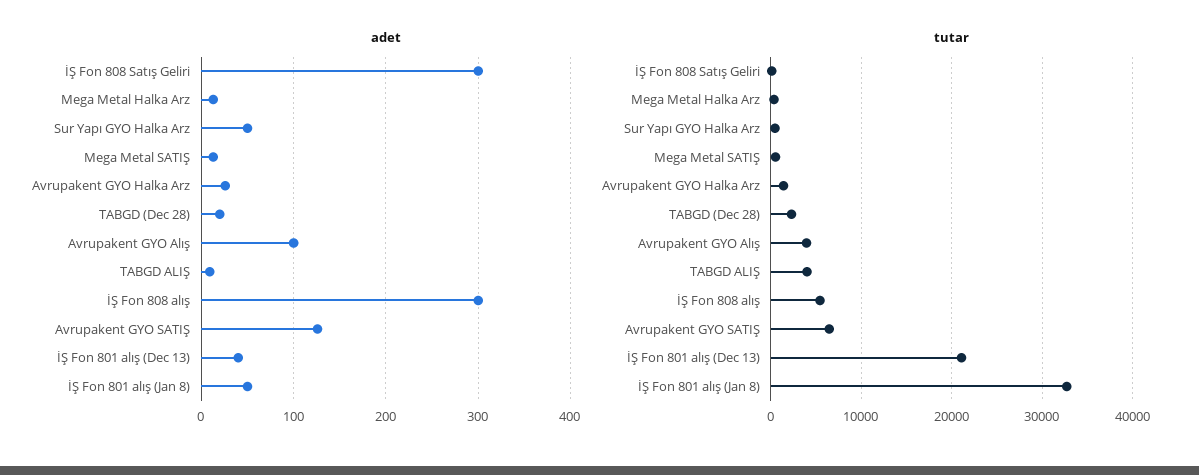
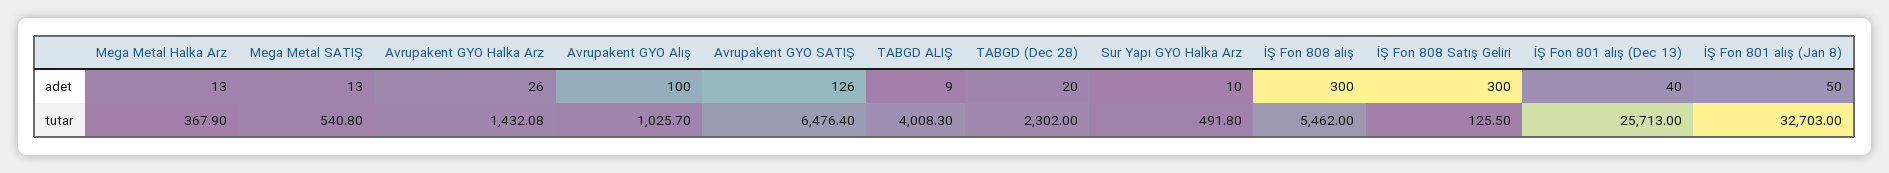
adet, Sur Yapı GYO Halka Arz: 50 -> 10
tutar, Avrupakent GYO Alış: 4000 -> 1025.7
tutar, İŞ Fon 801 alış (Dec 13): 21000 -> 25713

